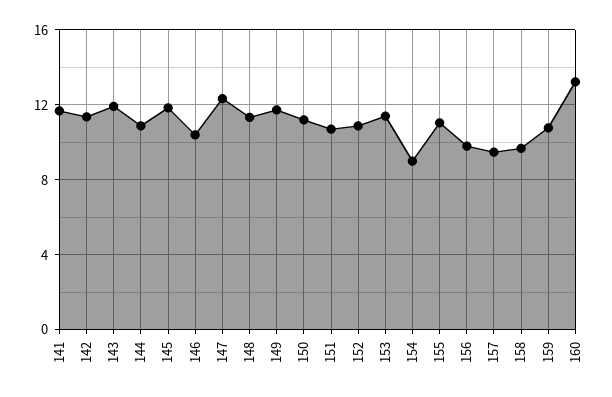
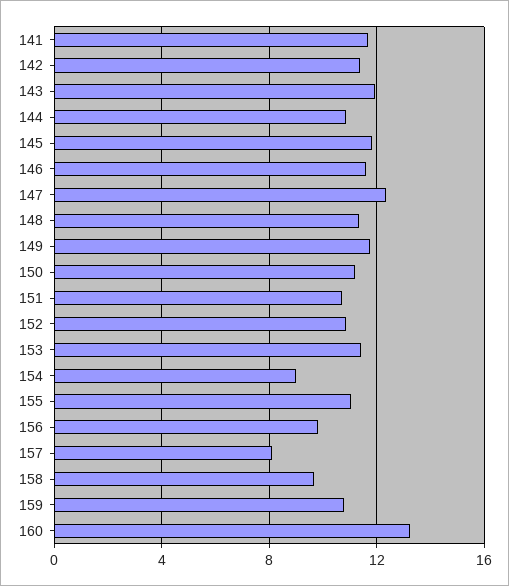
146: 10.5 -> 11.5
157: 9.5 -> 8

